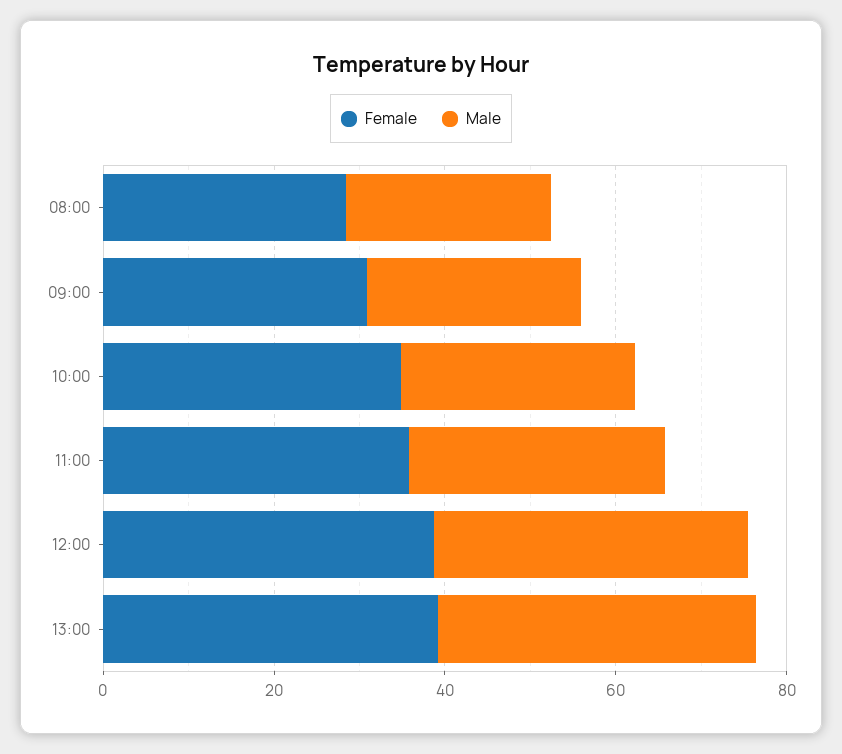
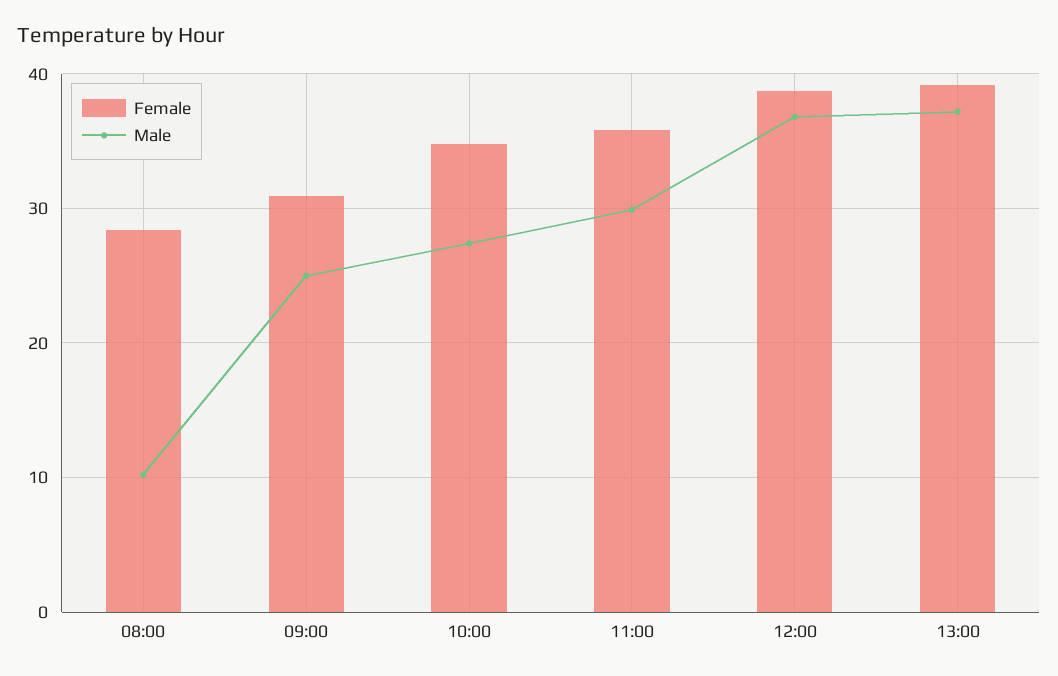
Male, 08:00: 25 -> 10

